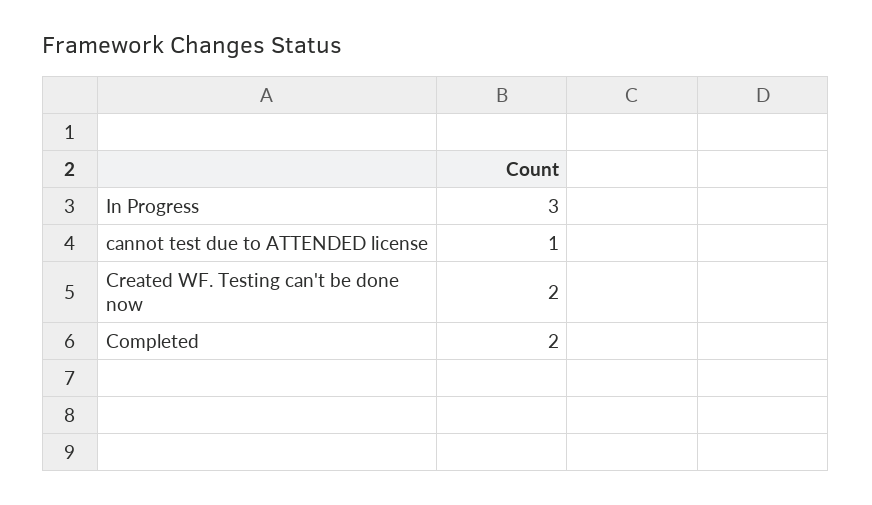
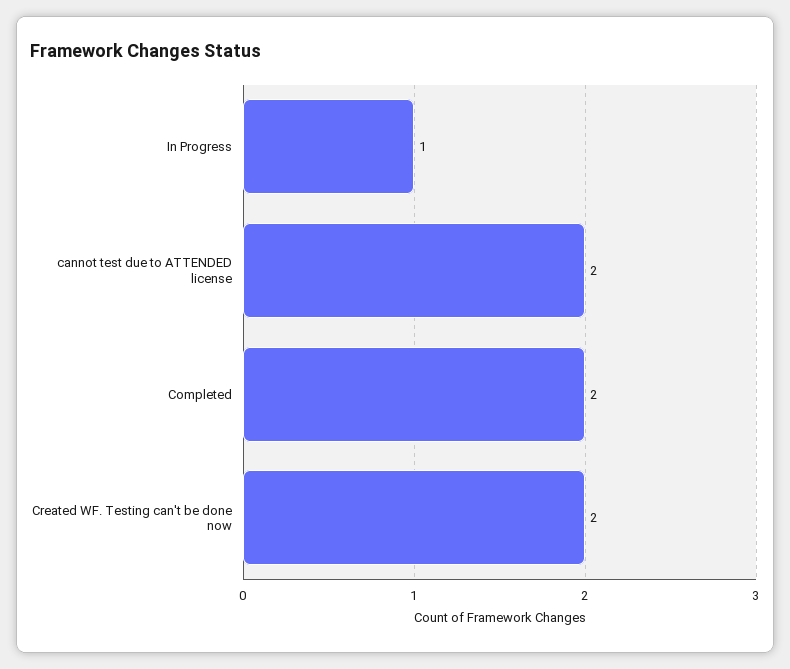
In Progress: 3 -> 1
cannot test due to ATTENDED license: 1 -> 2

